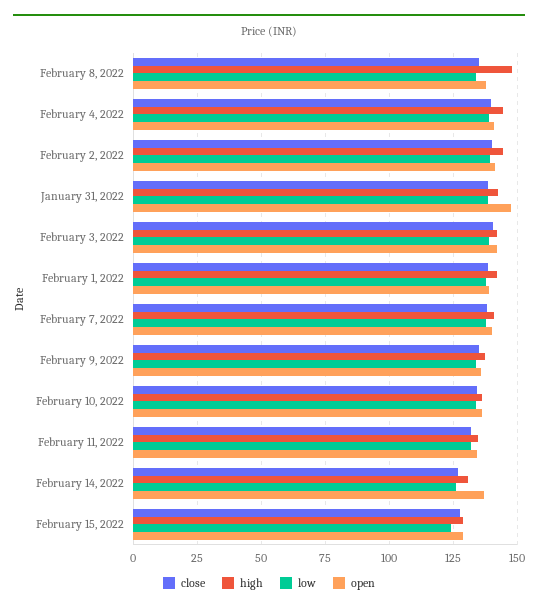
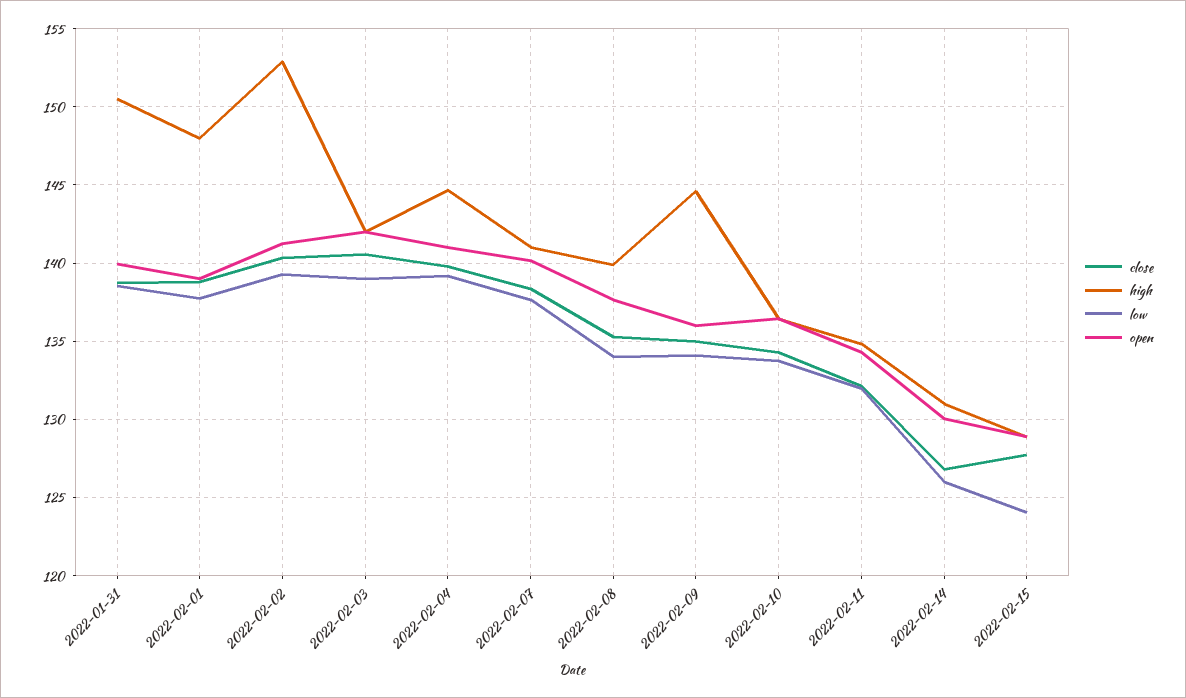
high, February 8, 2022: 147.5 -> 140
high, February 2, 2022: 145 -> 153
high, January 31, 2022: 142.5 -> 150.5
open, January 31, 2022: 147.5 -> 140
high, February 1, 2022: 142.5 -> 148
high, February 9, 2022: 137.5 -> 144.5
open, February 14, 2022: 137.5 -> 130

